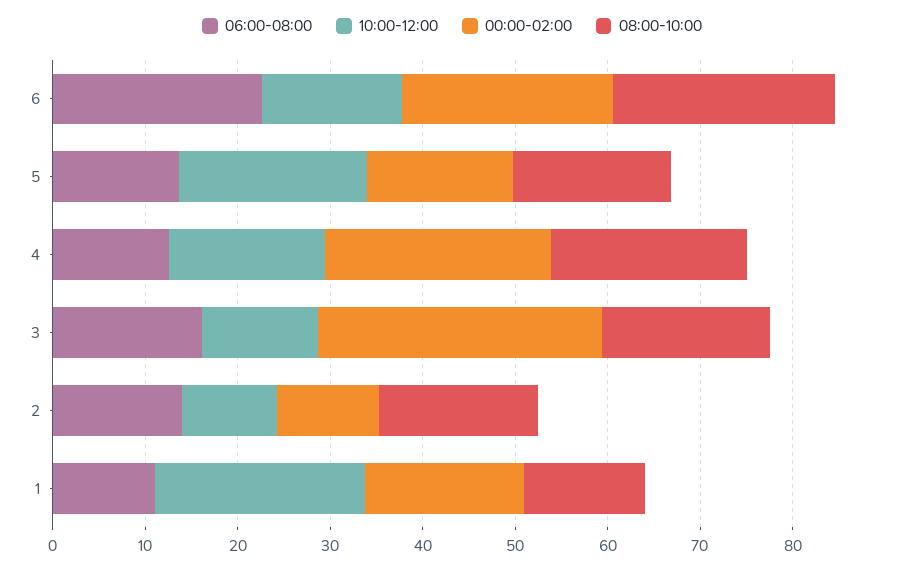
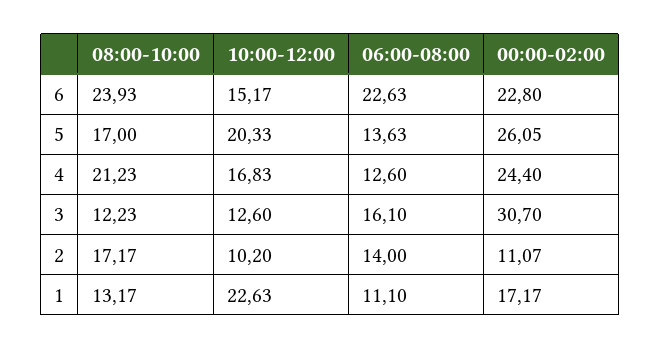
00:00-02:00, 5: 16 -> 26.05
08:00-10:00, 3: 18 -> 12.23

